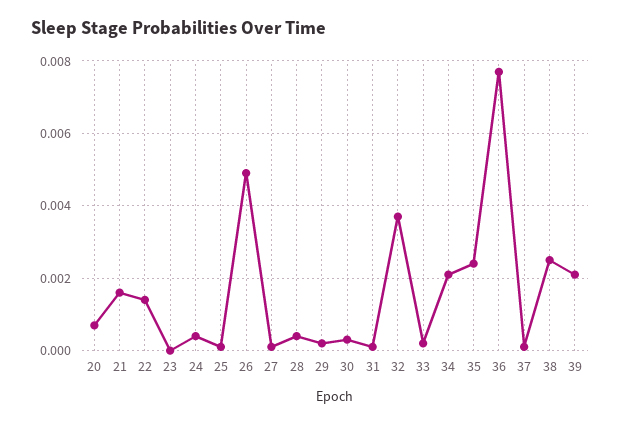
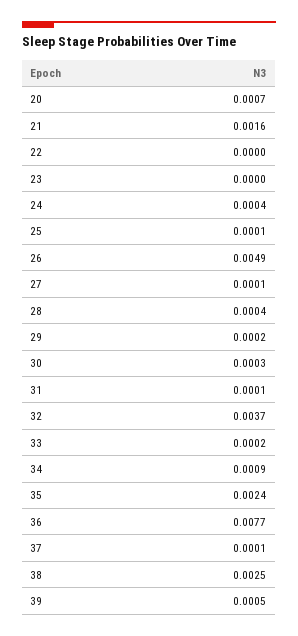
22: 0.0015 -> 0
34: 0.002 -> 0.0009
39: 0.002 -> 0.0005

